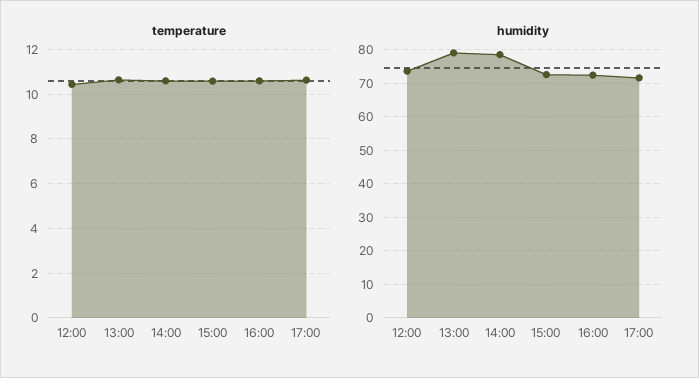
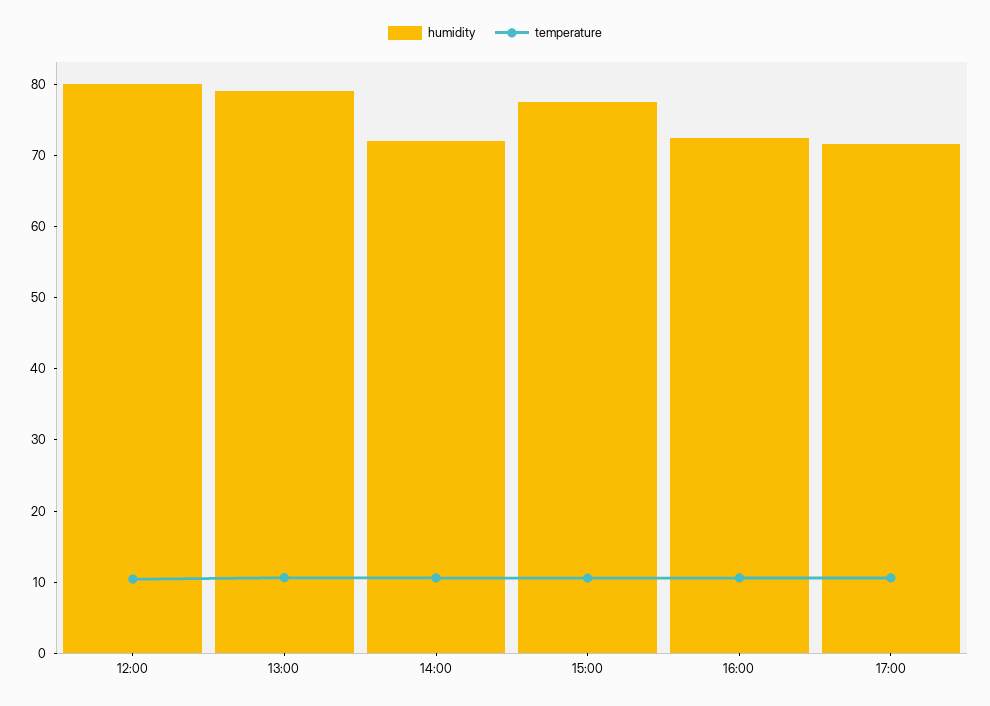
humidity, 12:00: 74 -> 80
humidity, 14:00: 78 -> 72
humidity, 15:00: 72 -> 78

